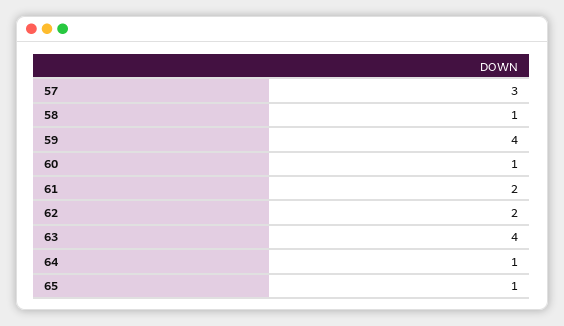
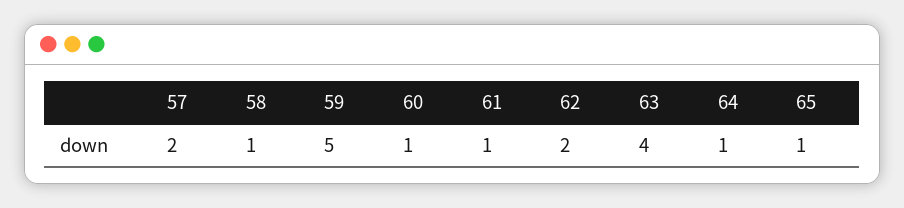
57: 3 -> 2
59: 4 -> 5
61: 2 -> 1

